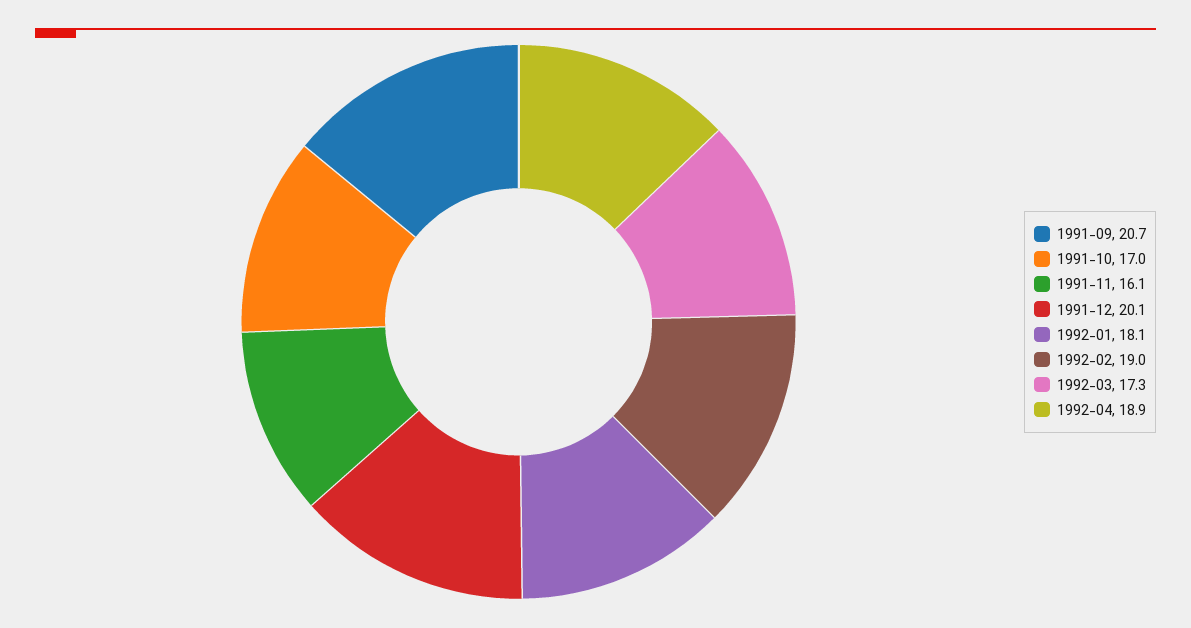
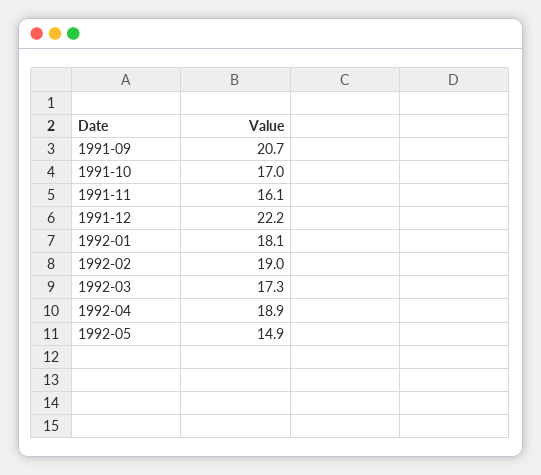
1991-12: 20.1 -> 22.2
1992-05: none -> 14.9

